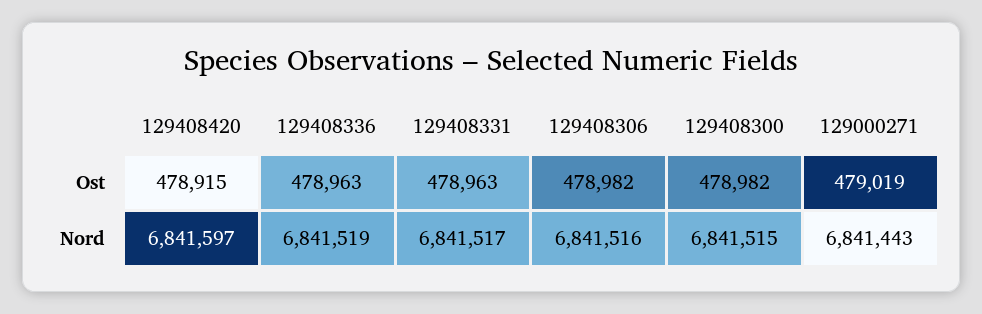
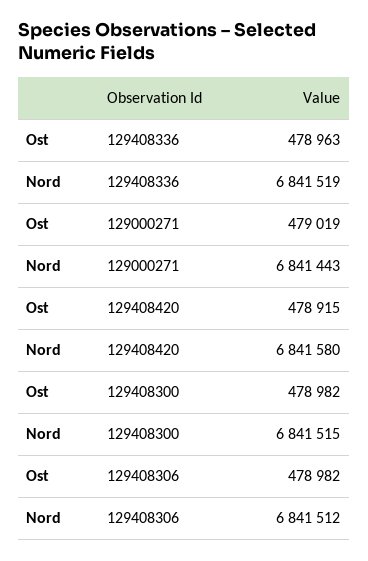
129408331, Ost: 478963 -> none
129408420, Nord: 6841597 -> 6841580
129408331, Nord: 6841517 -> none
129408306, Nord: 6841516 -> 6841512

